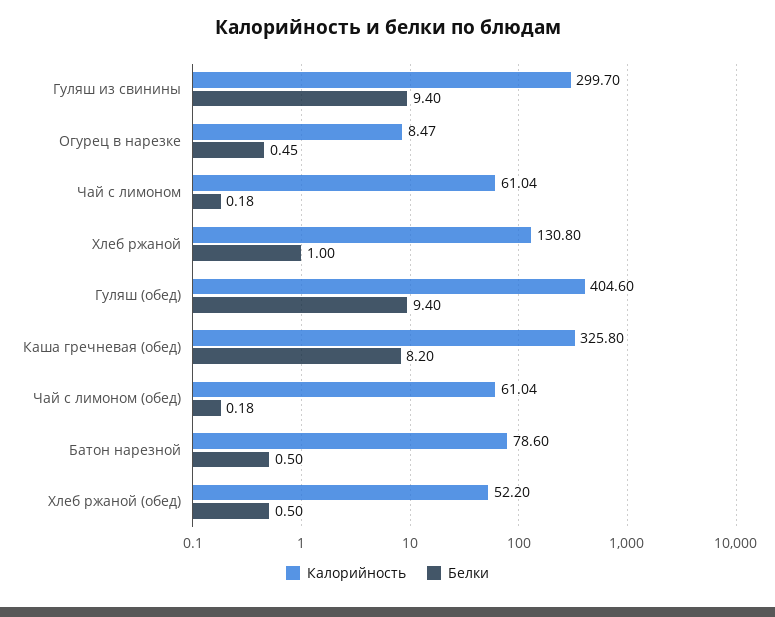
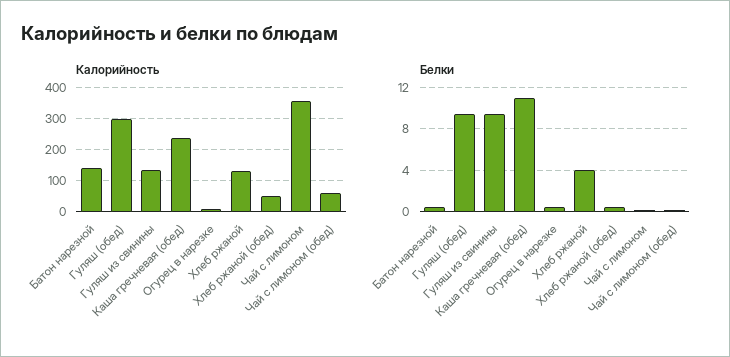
Калорийность, Гуляш из свинины: 299.7 -> 140
Калорийность, Чай с лимоном: 61.04 -> 360
Белки, Хлеб ржаной: 1 -> 4
Калорийность, Гуляш (обед): 404.6 -> 300
Калорийность, Каша гречневая (обед): 325.8 -> 240
Белки, Каша гречневая (обед): 8.2 -> 11
Калорийность, Батон нарезной: 78.6 -> 140

